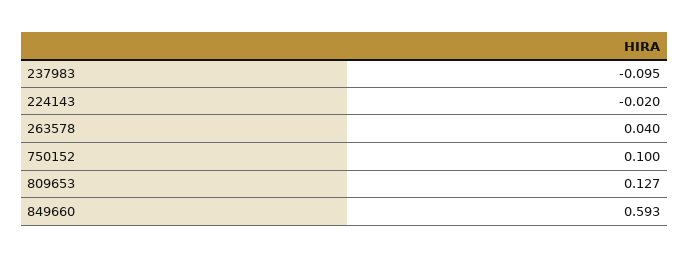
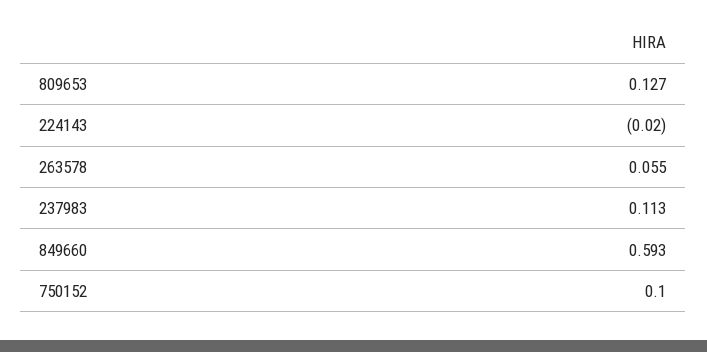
237983: -0.095 -> 0.113
263578: 0.04 -> 0.055

